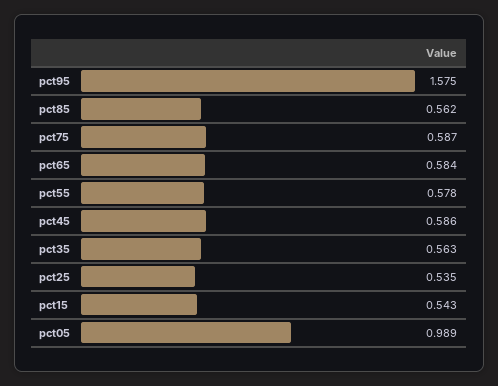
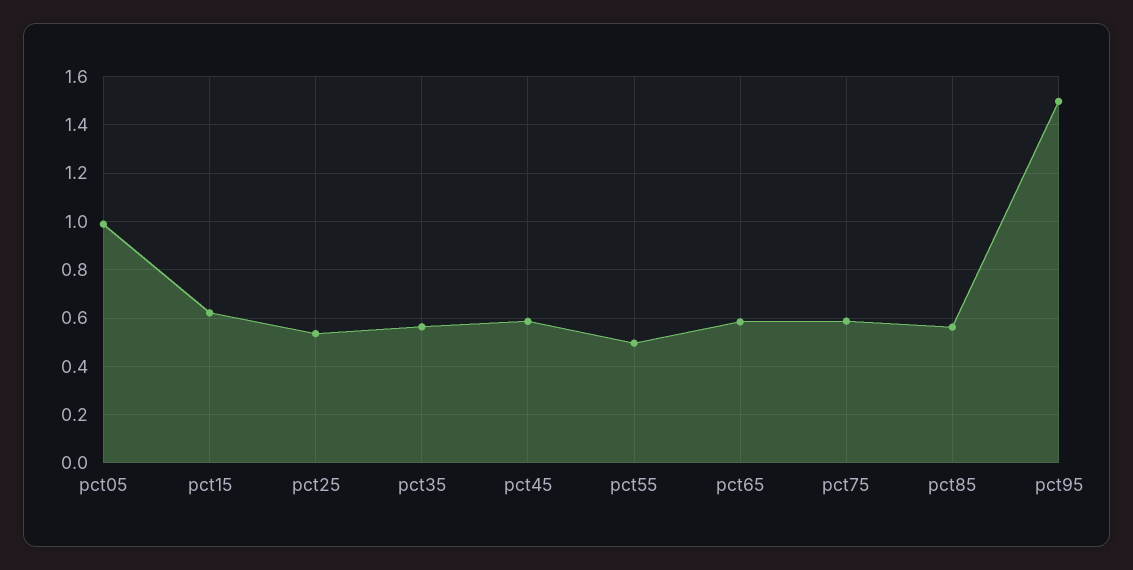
pct95: 1.575 -> 1.5
pct55: 0.578 -> 0.5
pct15: 0.543 -> 0.625

